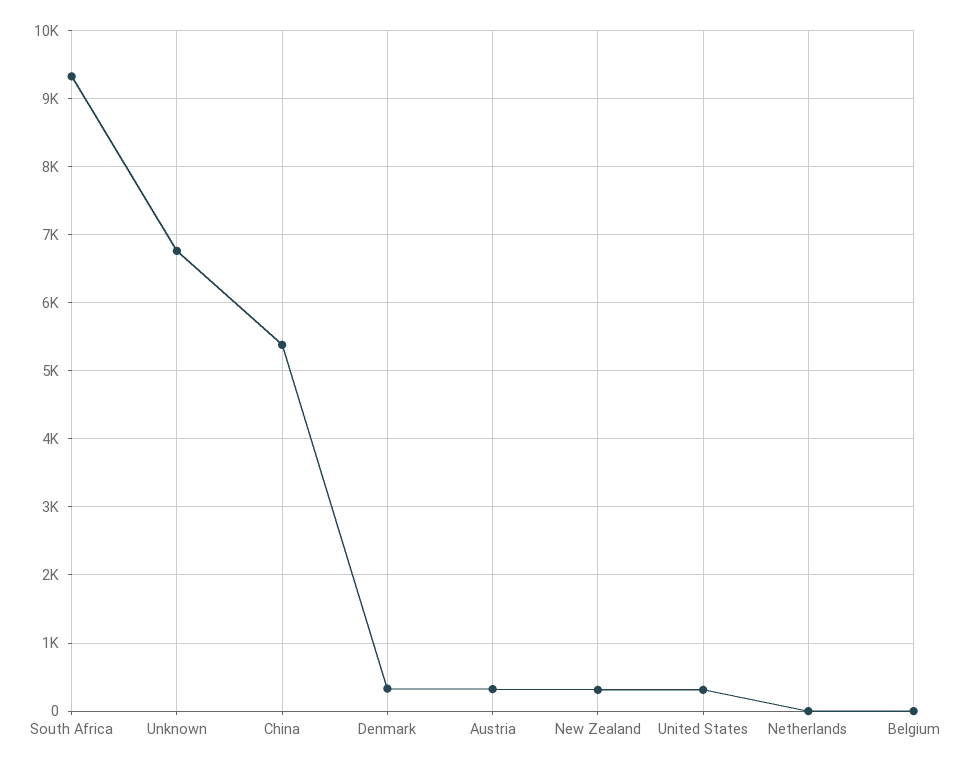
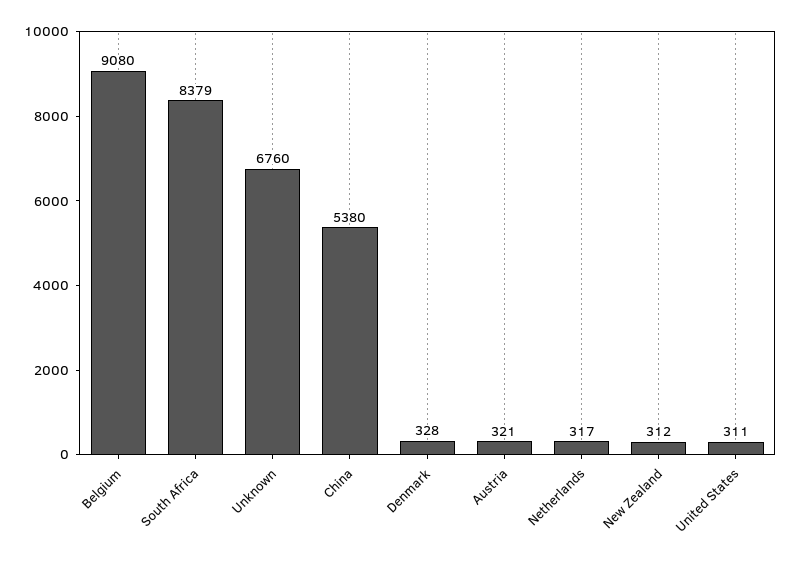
South Africa: 9300 -> 8379
Netherlands: 0 -> 317
Belgium: 0 -> 9080

